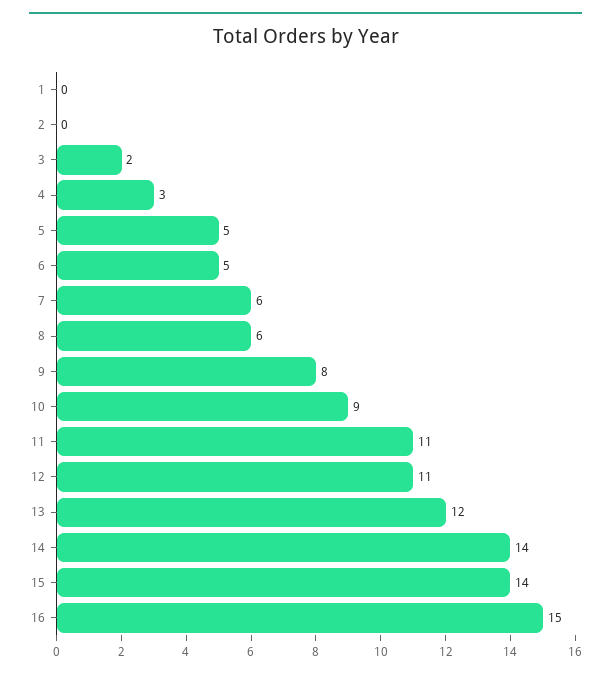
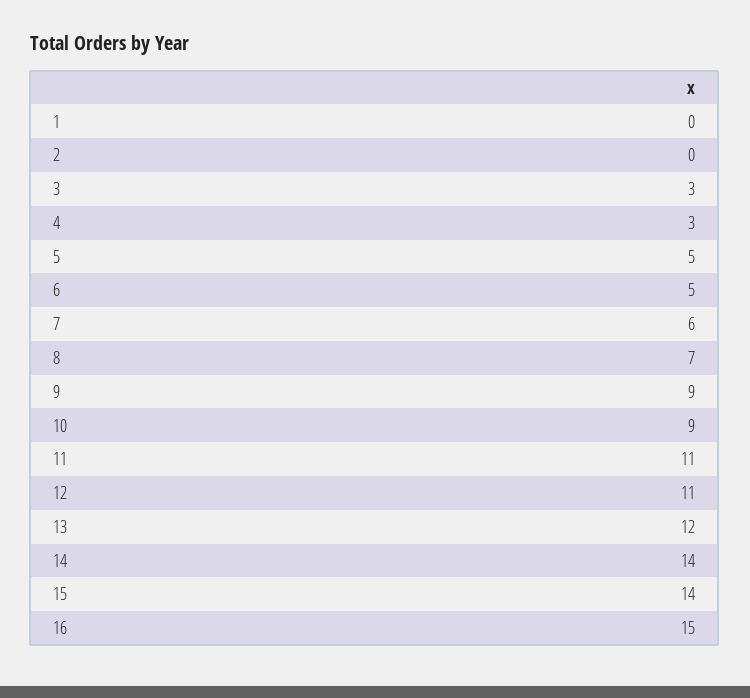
3: 2 -> 3
8: 6 -> 7
9: 8 -> 9

